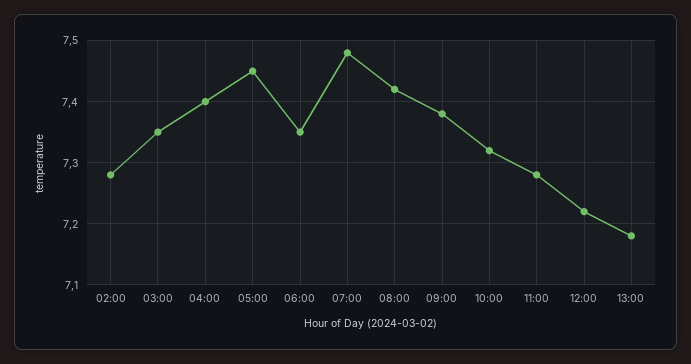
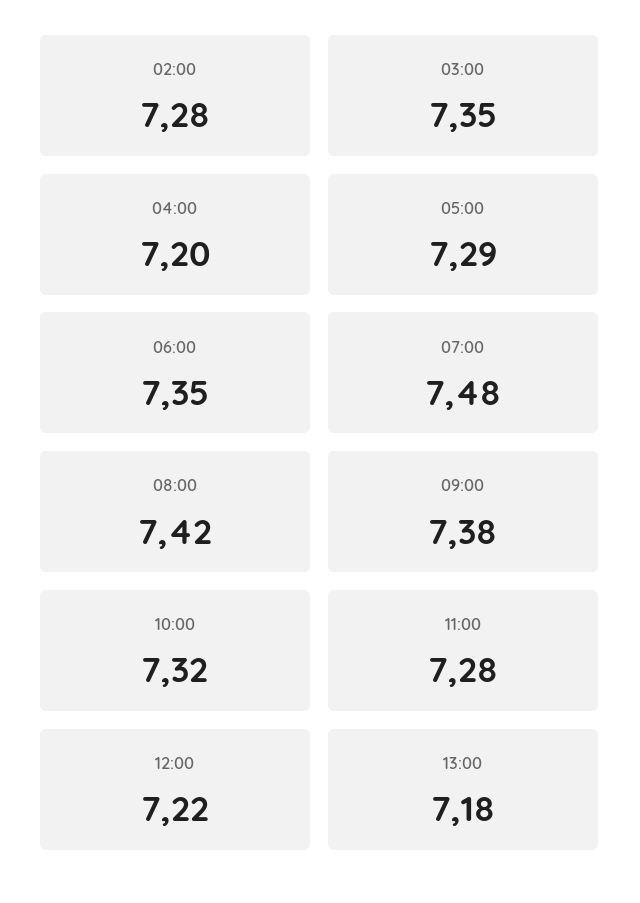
04:00: 7.4 -> 7.2
05:00: 7.45 -> 7.29

